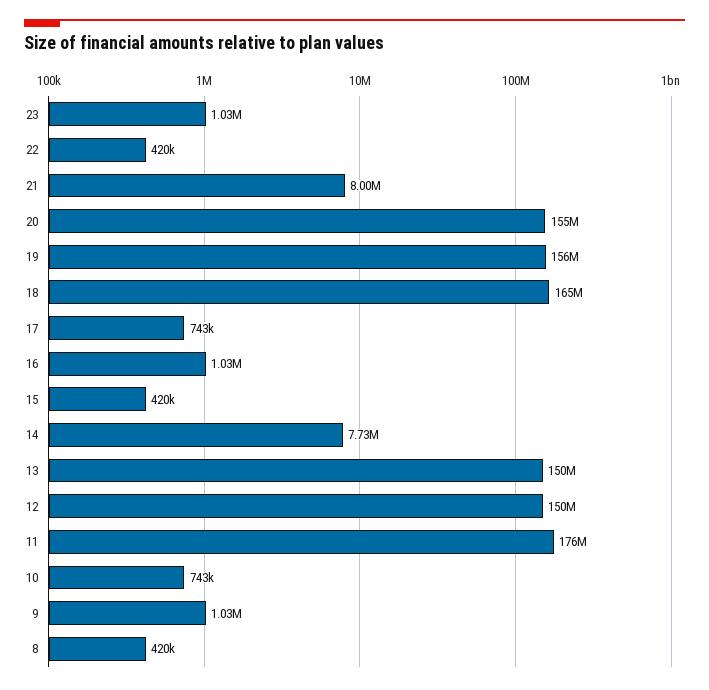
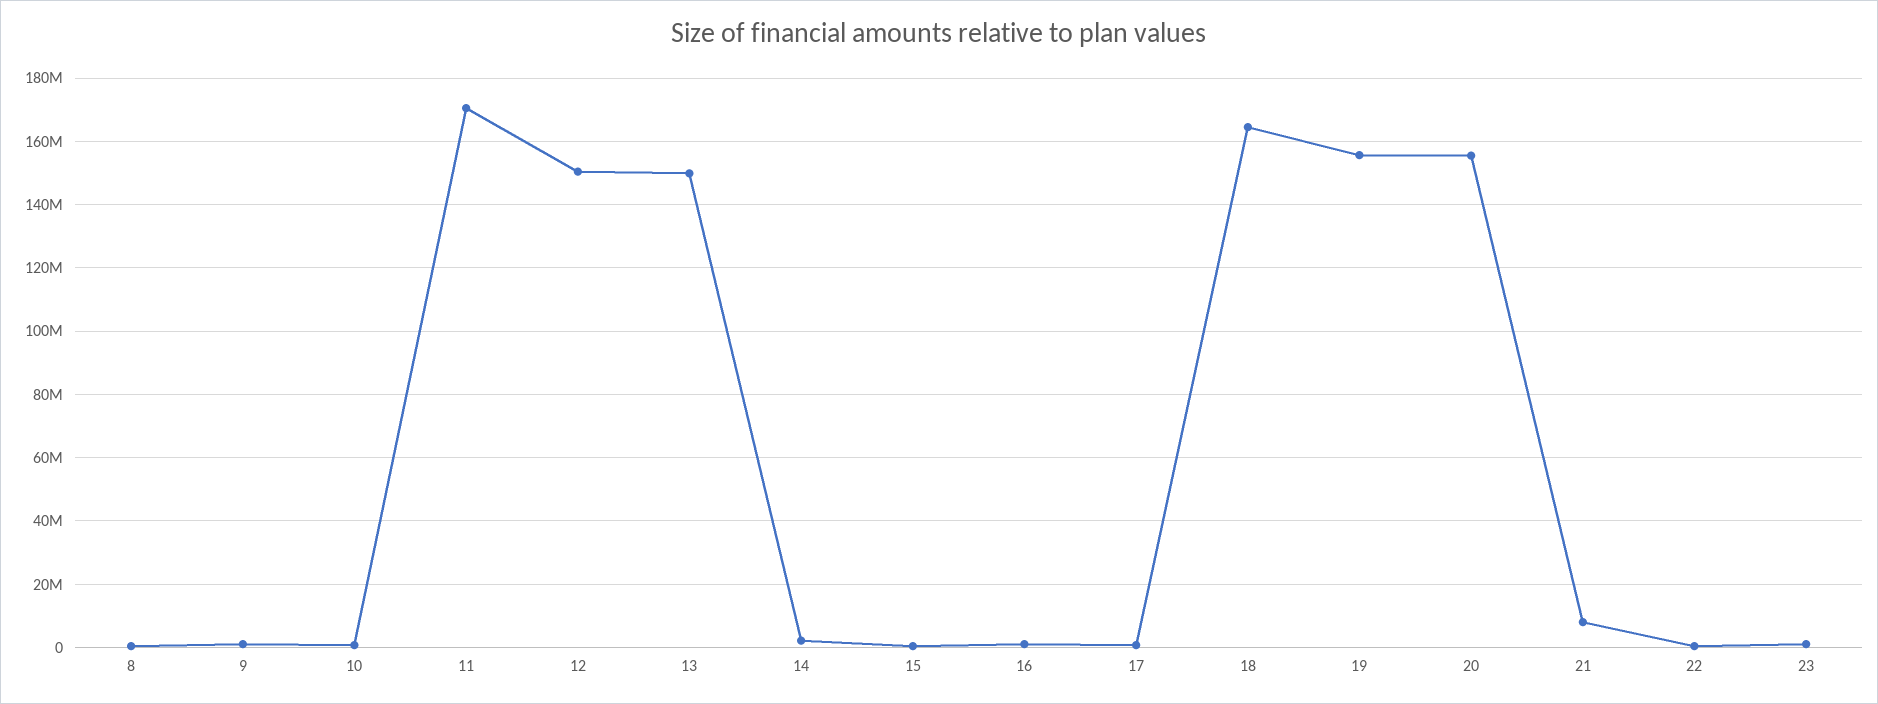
14: 7730000 -> 2000000
11: 176000000 -> 170000000

